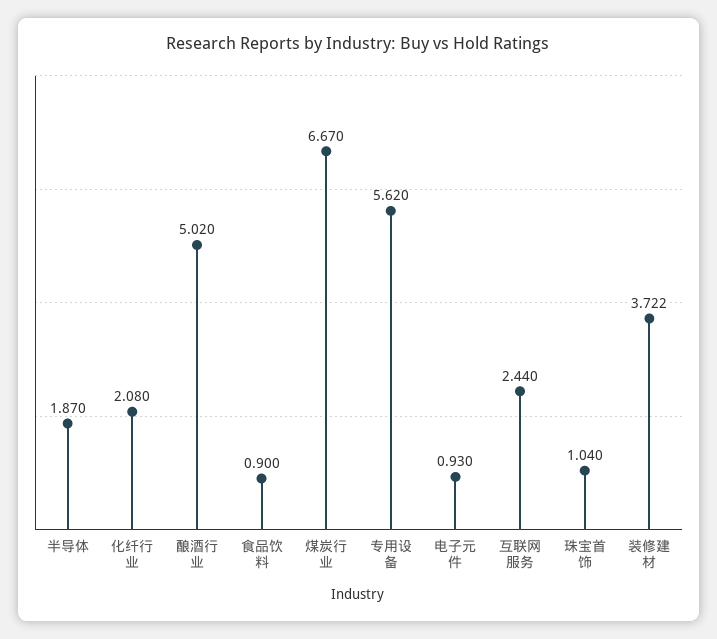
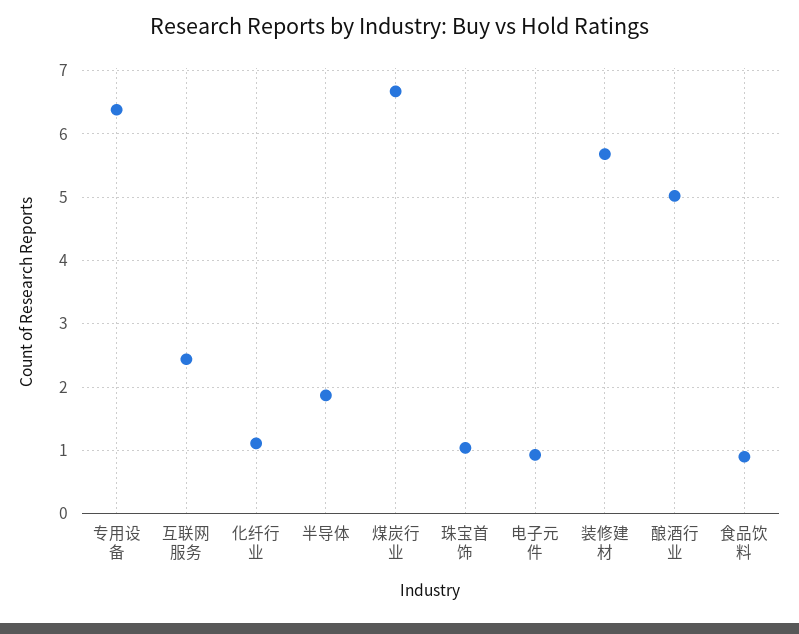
化纤行业: 2.08 -> 1.1
专用设备: 5.62 -> 6.4
装修建材: 3.722 -> 5.7

